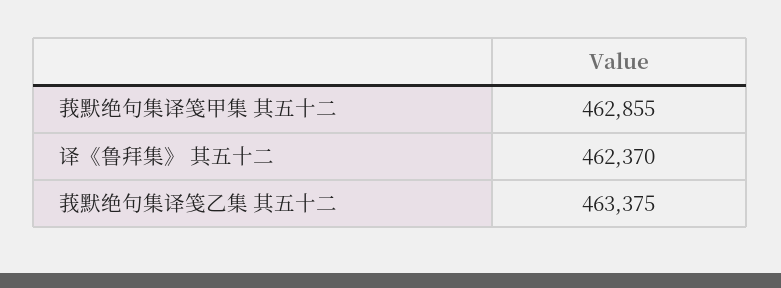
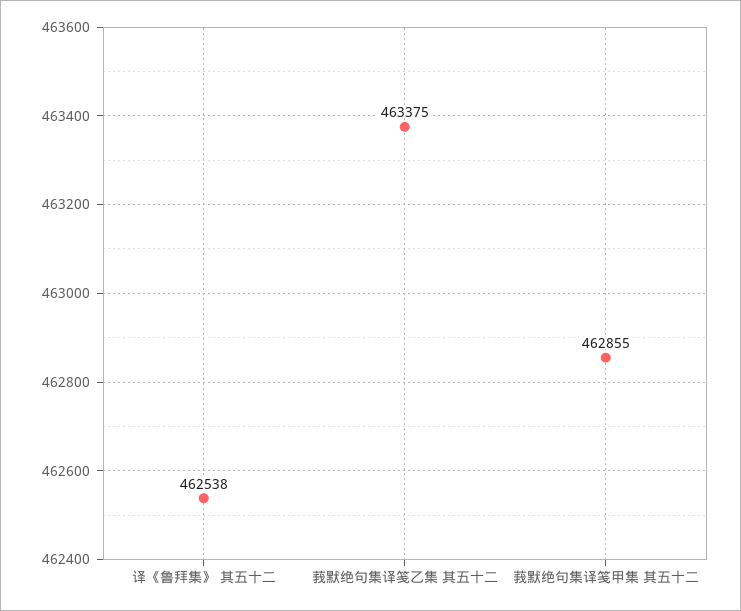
译《鲁拜集》 其五十二: 462370 -> 462538

